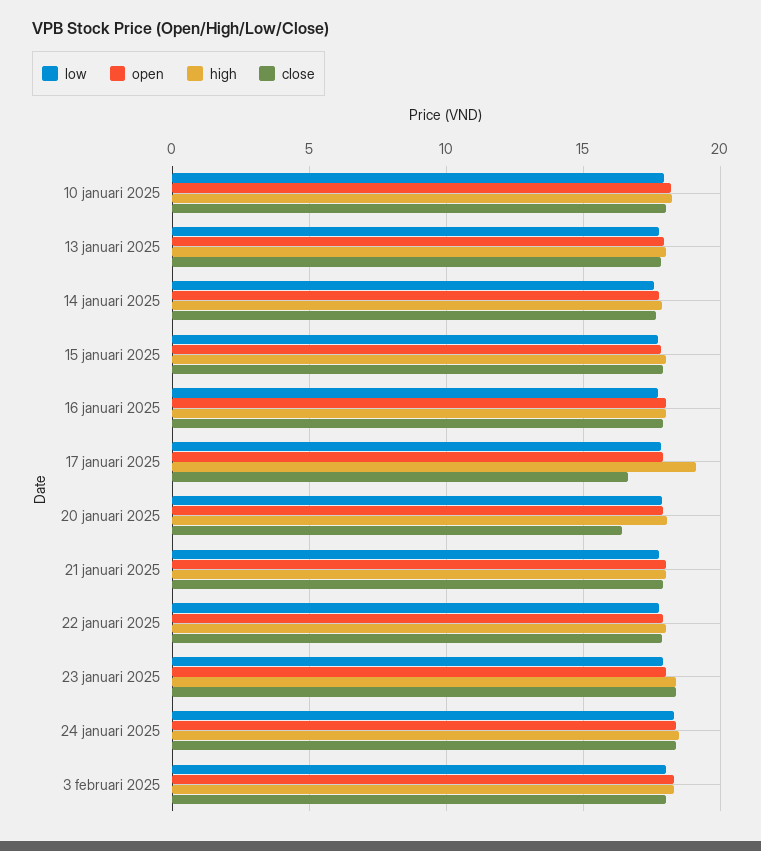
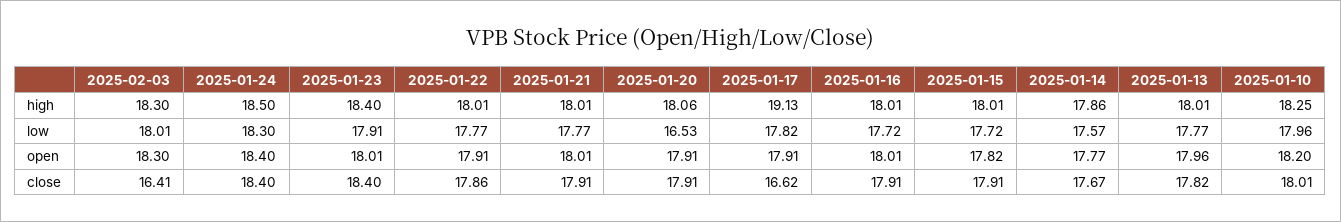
low, 20 januari 2025: 18 -> 16.53
close, 20 januari 2025: 16.5 -> 17.91
close, 3 februari 2025: 18 -> 16.41

